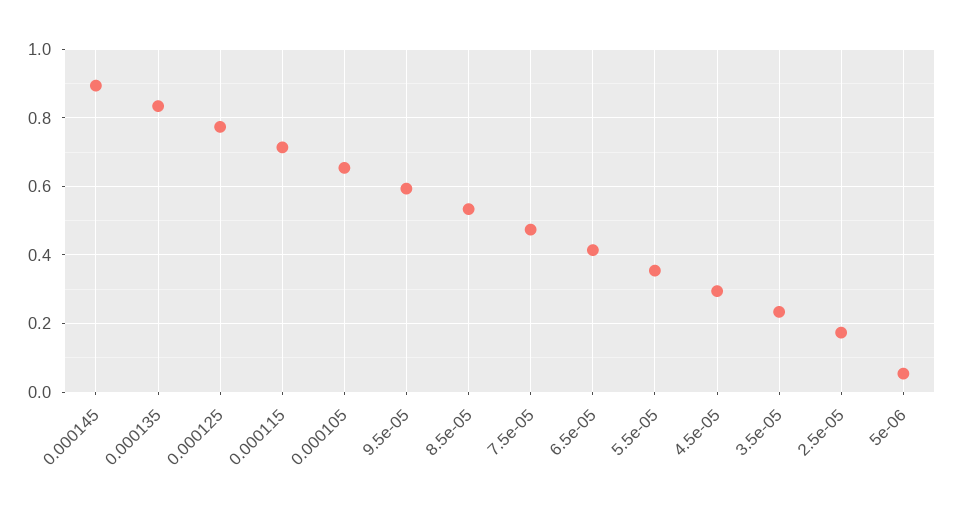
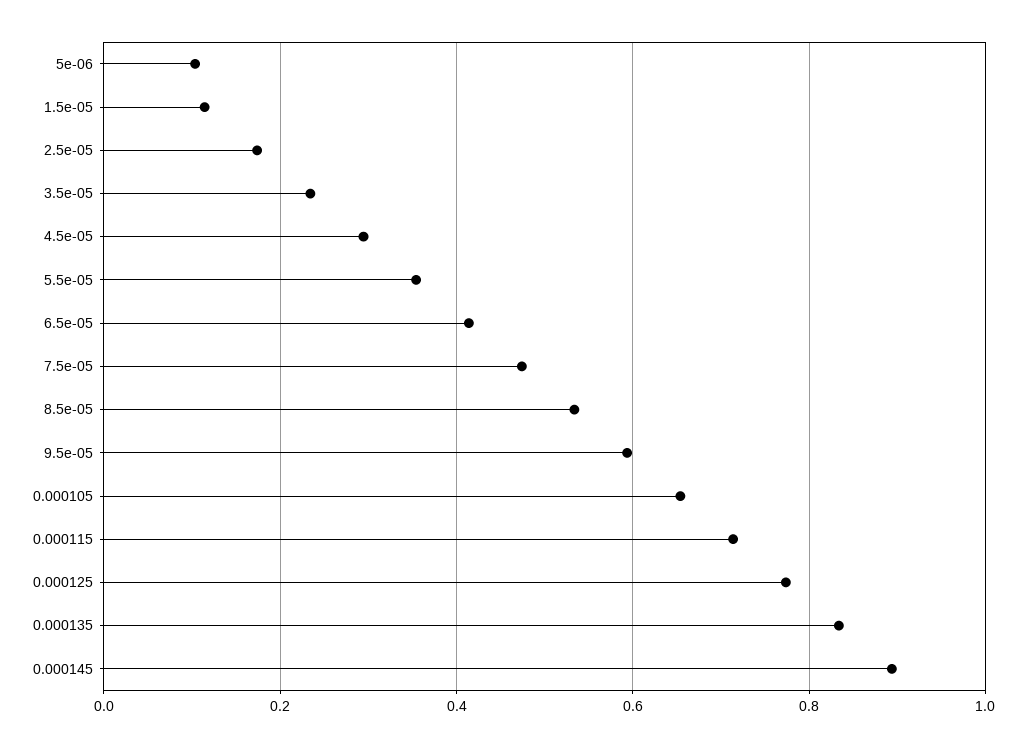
5e-06: 0.06 -> 0.1
1.5e-05: none -> 0.12

